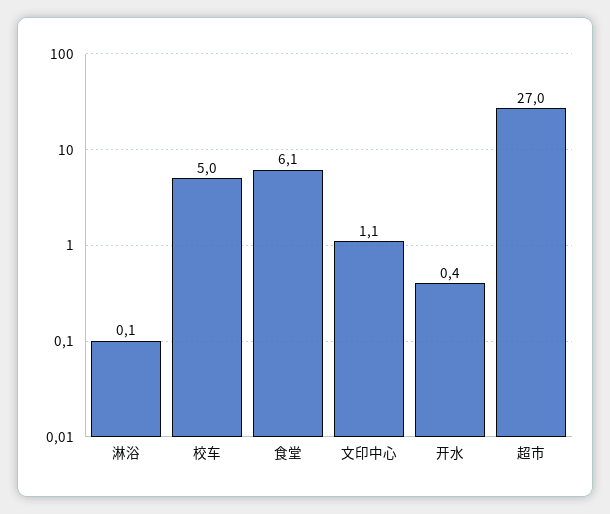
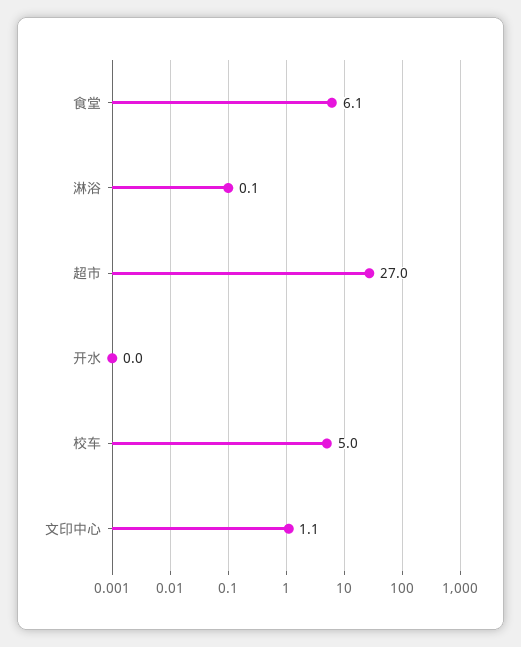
开水: 0.4 -> 0

